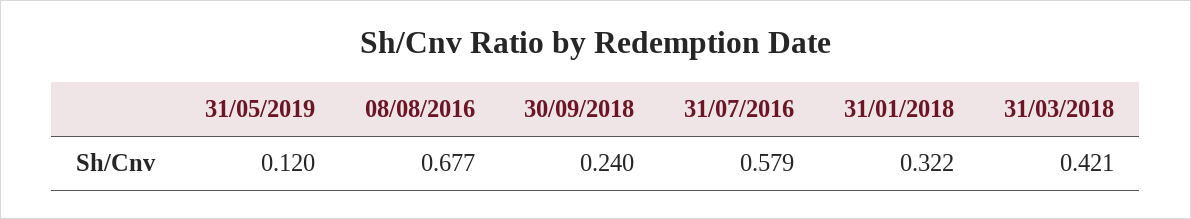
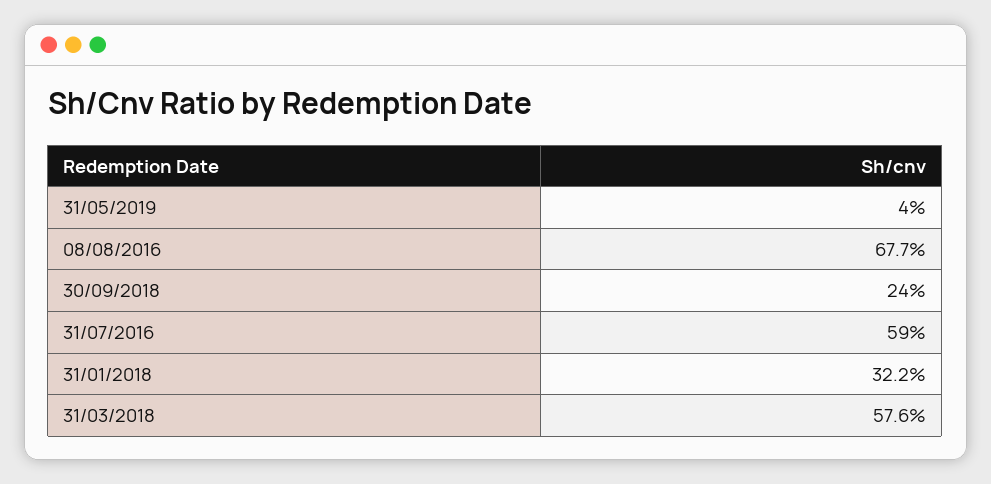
31/05/2019: 0.12 -> 0.04
31/07/2016: 0.579 -> 0.59
31/03/2018: 0.421 -> 0.576

